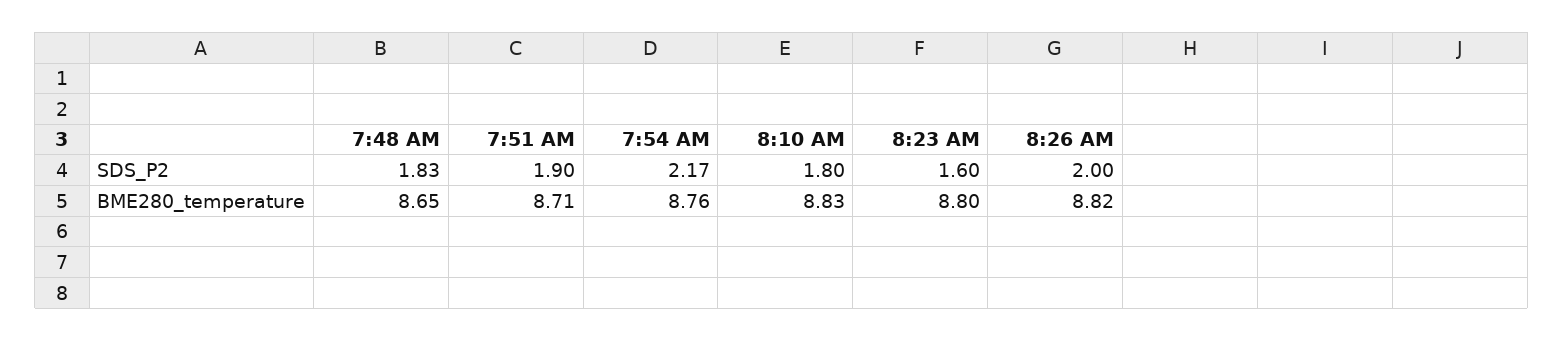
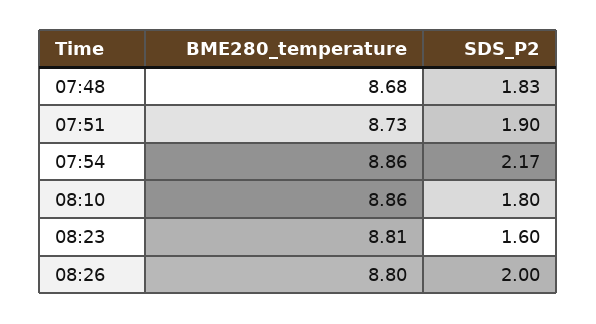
7:48 AM, BME280_temperature: 8.65 -> 8.68
7:51 AM, BME280_temperature: 8.71 -> 8.73
7:54 AM, BME280_temperature: 8.76 -> 8.86
8:10 AM, BME280_temperature: 8.83 -> 8.86
8:23 AM, BME280_temperature: 8.8 -> 8.81
8:26 AM, BME280_temperature: 8.82 -> 8.8

